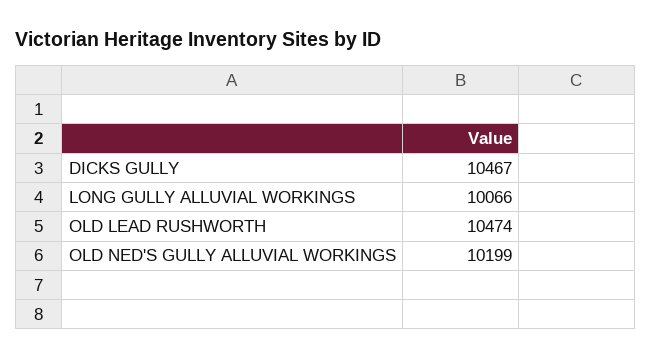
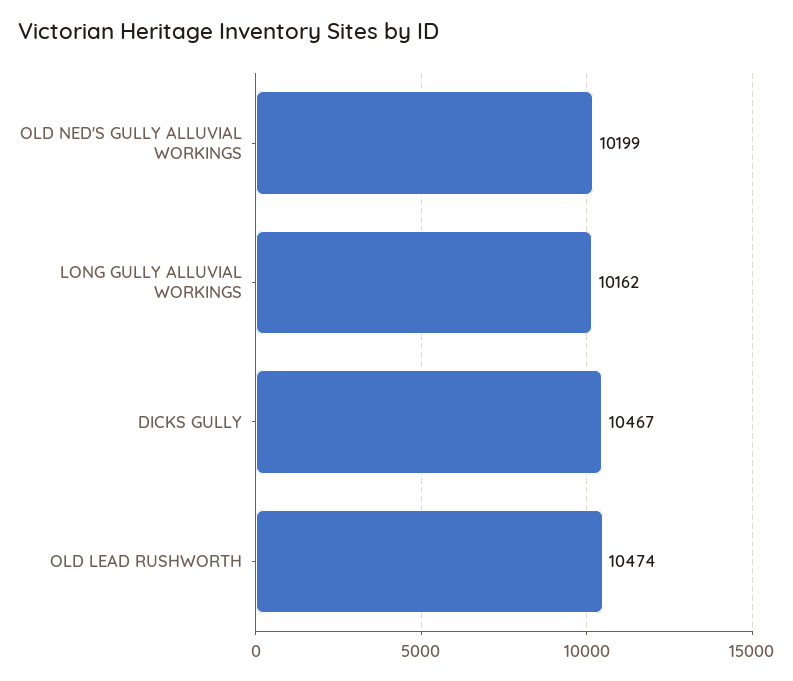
LONG GULLY ALLUVIAL WORKINGS: 10066 -> 10162

